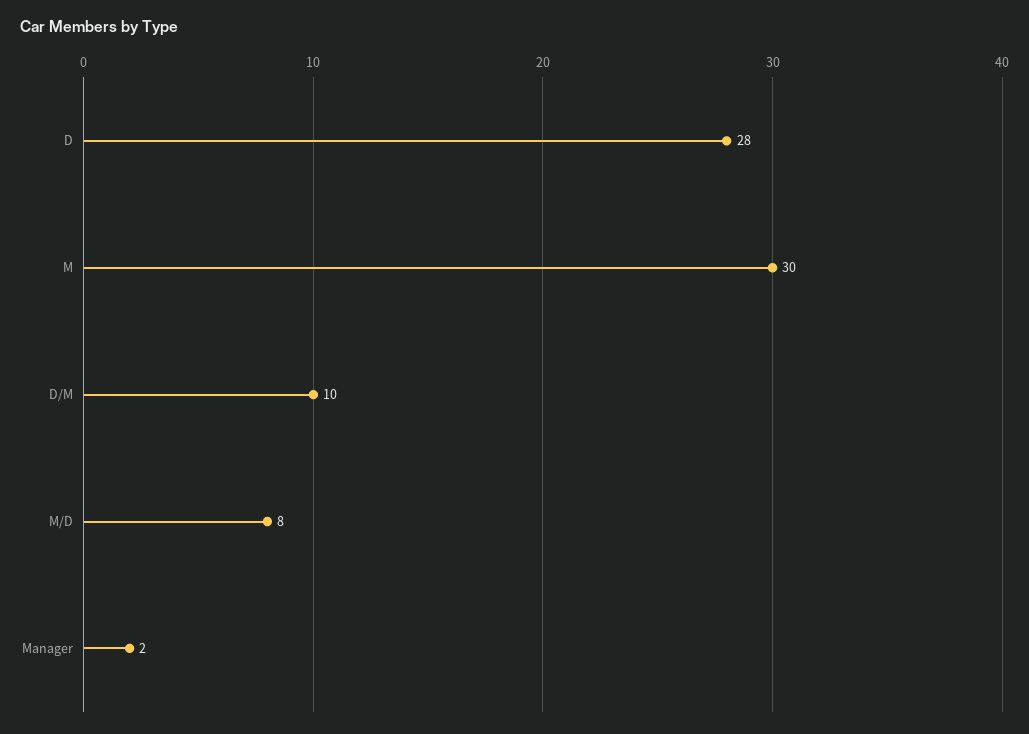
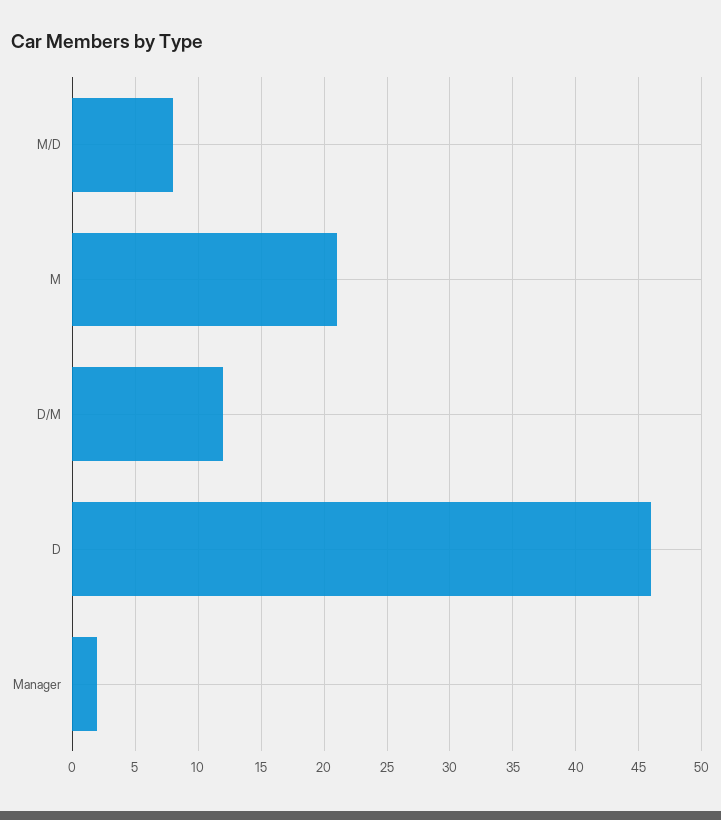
D: 28 -> 46
M: 30 -> 21
D/M: 10 -> 12

